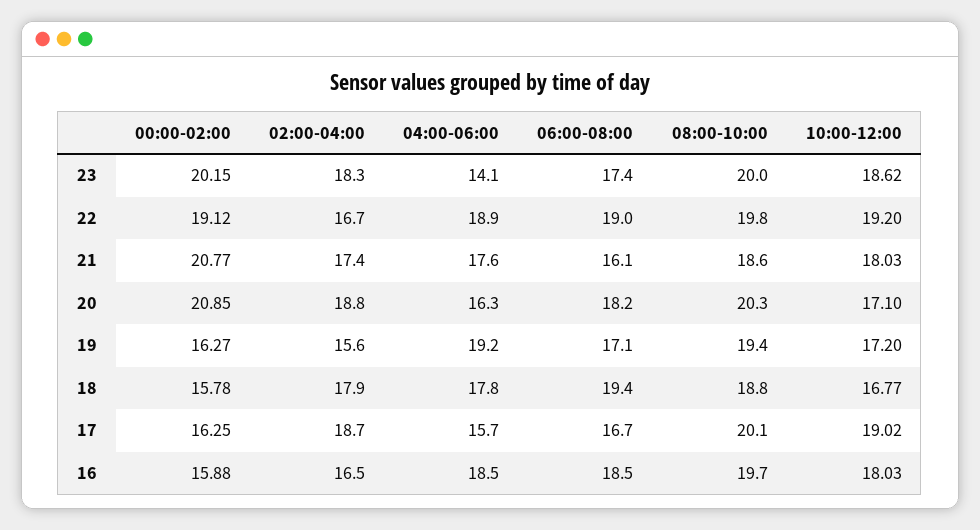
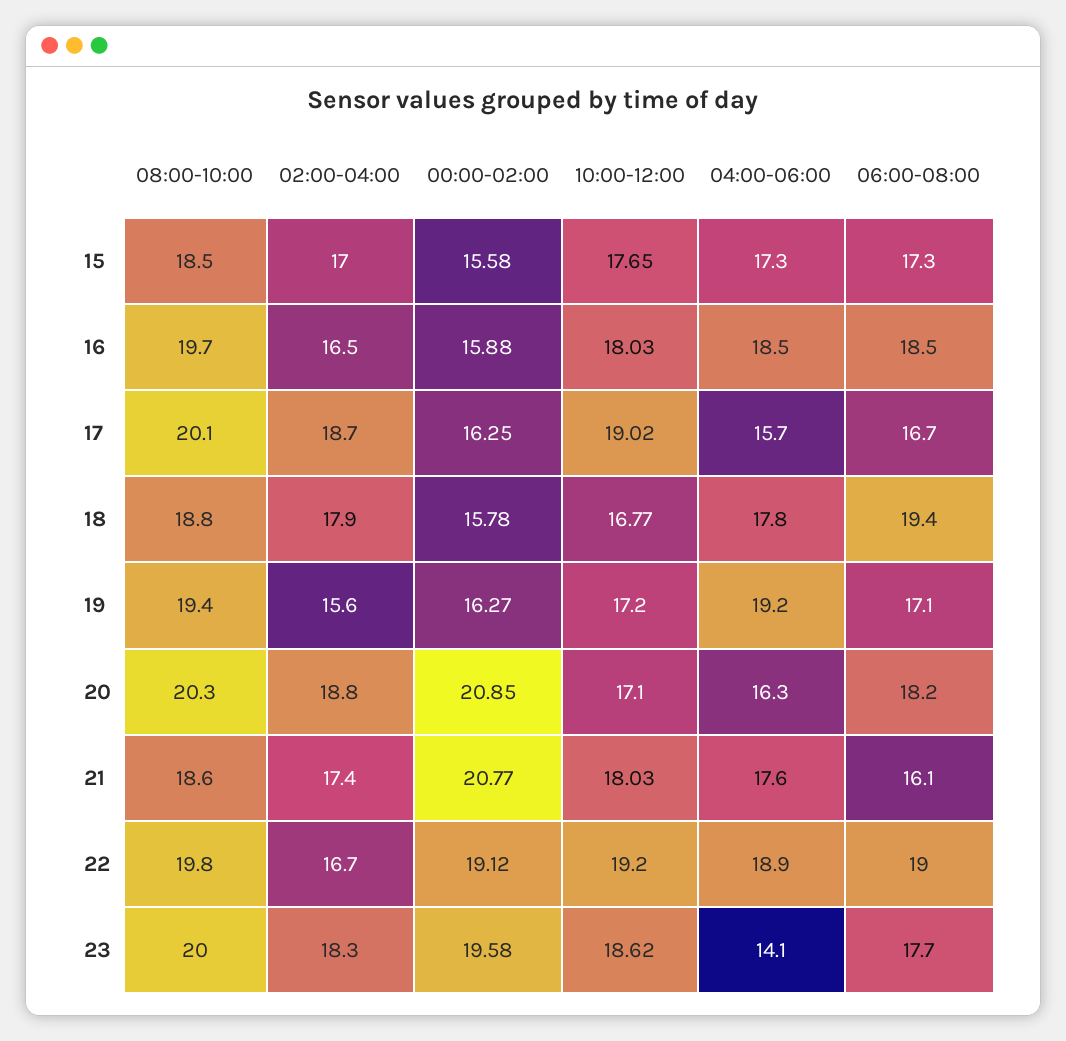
00:00-02:00, 23: 20.15 -> 19.58
06:00-08:00, 23: 17.4 -> 17.7
08:00-10:00, 15: none -> 18.5
02:00-04:00, 15: none -> 17
00:00-02:00, 15: none -> 15.58
10:00-12:00, 15: none -> 17.65
04:00-06:00, 15: none -> 17.3
06:00-08:00, 15: none -> 17.3

